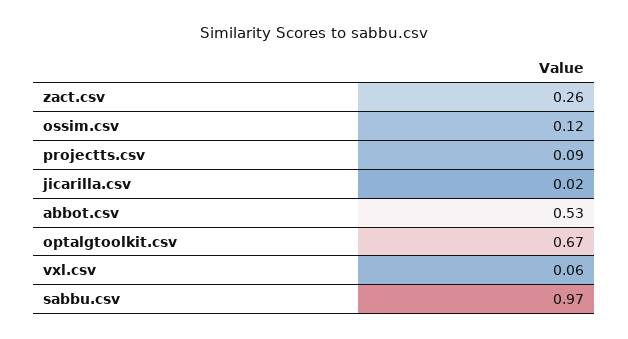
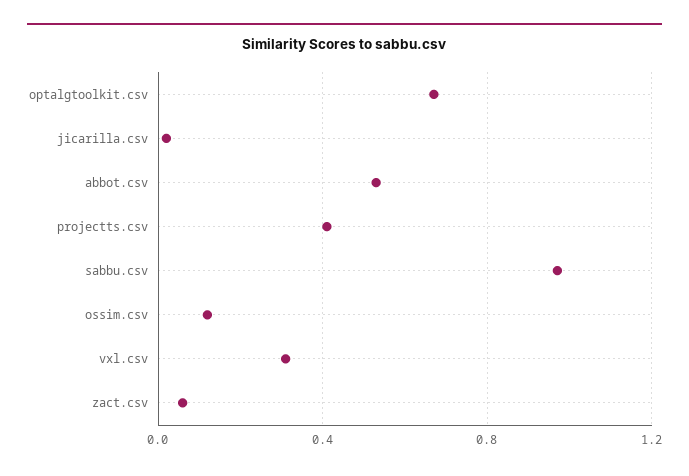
zact.csv: 0.26 -> 0.05
projectts.csv: 0.09 -> 0.4
vxl.csv: 0.06 -> 0.3

